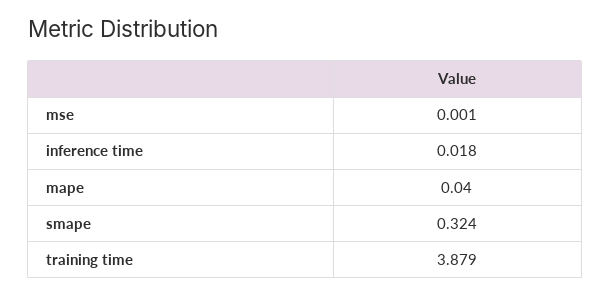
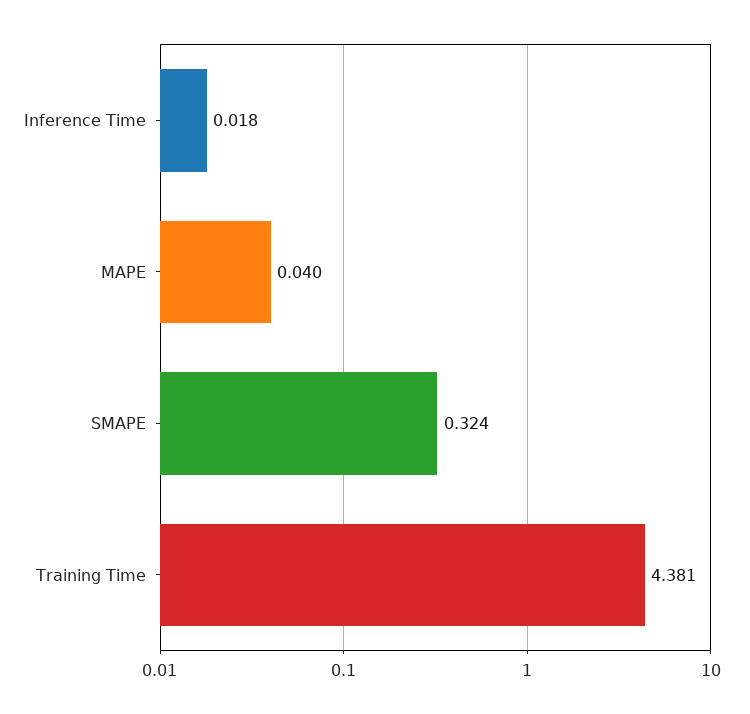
mse: 0.001 -> none
training time: 3.879 -> 4.381

